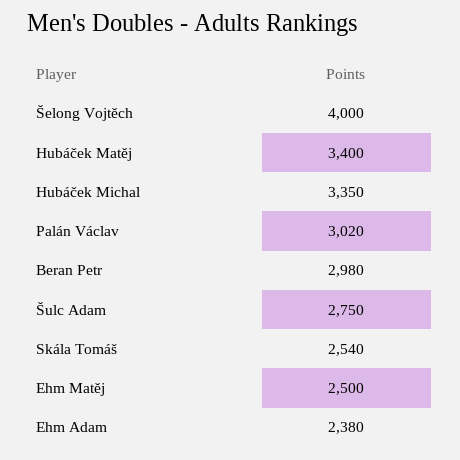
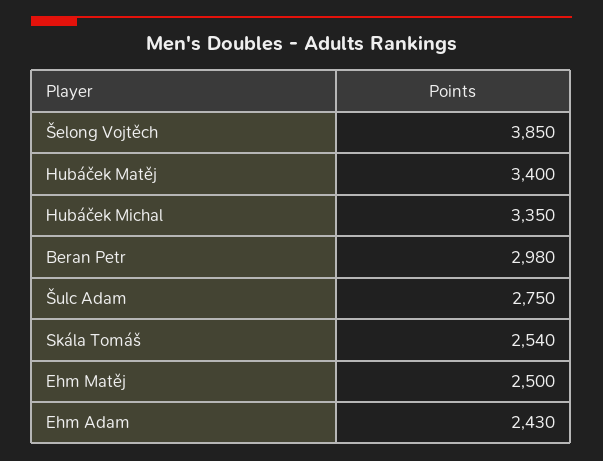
Šelong Vojtěch: 4000 -> 3850
Palán Václav: 3020 -> none
Ehm Adam: 2380 -> 2430

